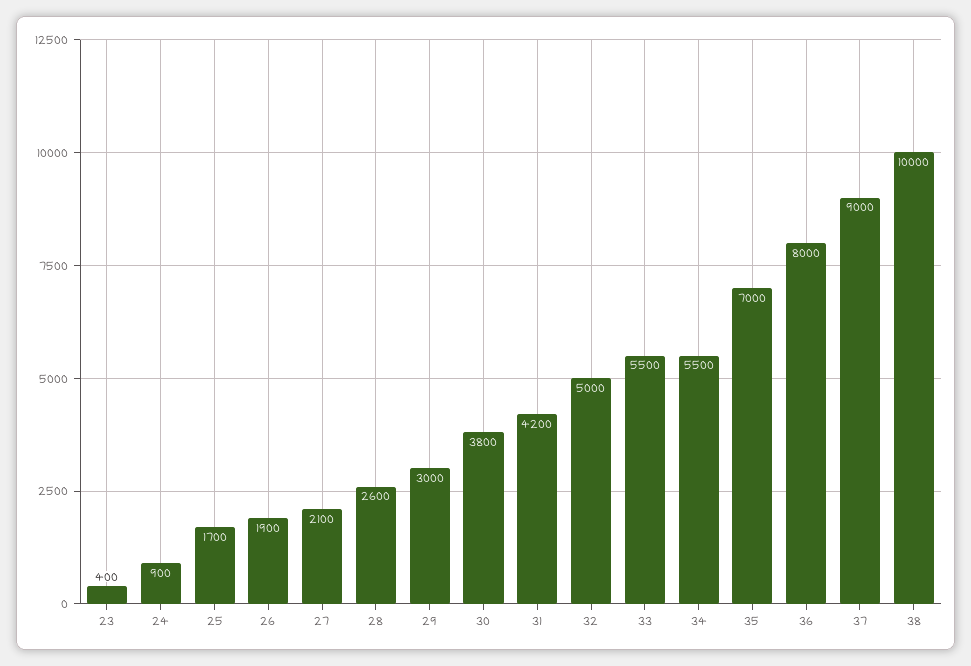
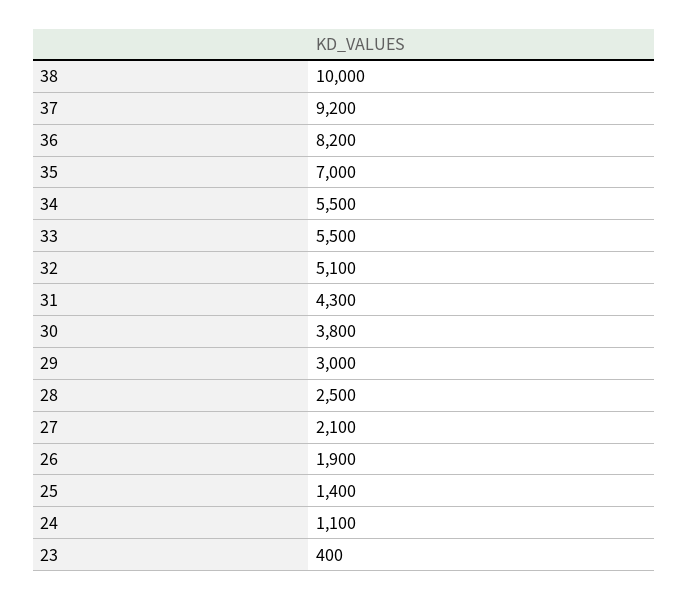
24: 900 -> 1100
25: 1700 -> 1400
28: 2600 -> 2500
31: 4200 -> 4300
32: 5000 -> 5100
36: 8000 -> 8200
37: 9000 -> 9200

